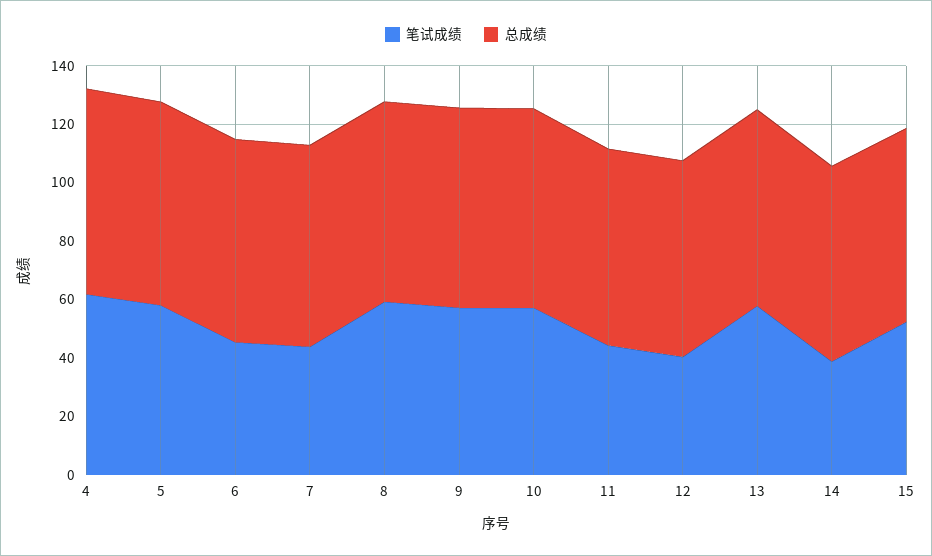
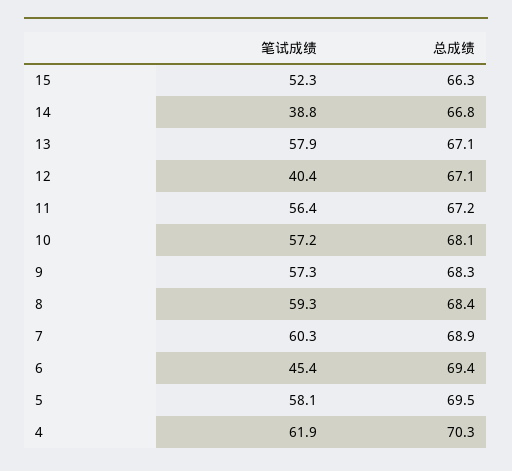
笔试成绩, 7: 45 -> 60.3
笔试成绩, 11: 45 -> 56.4

